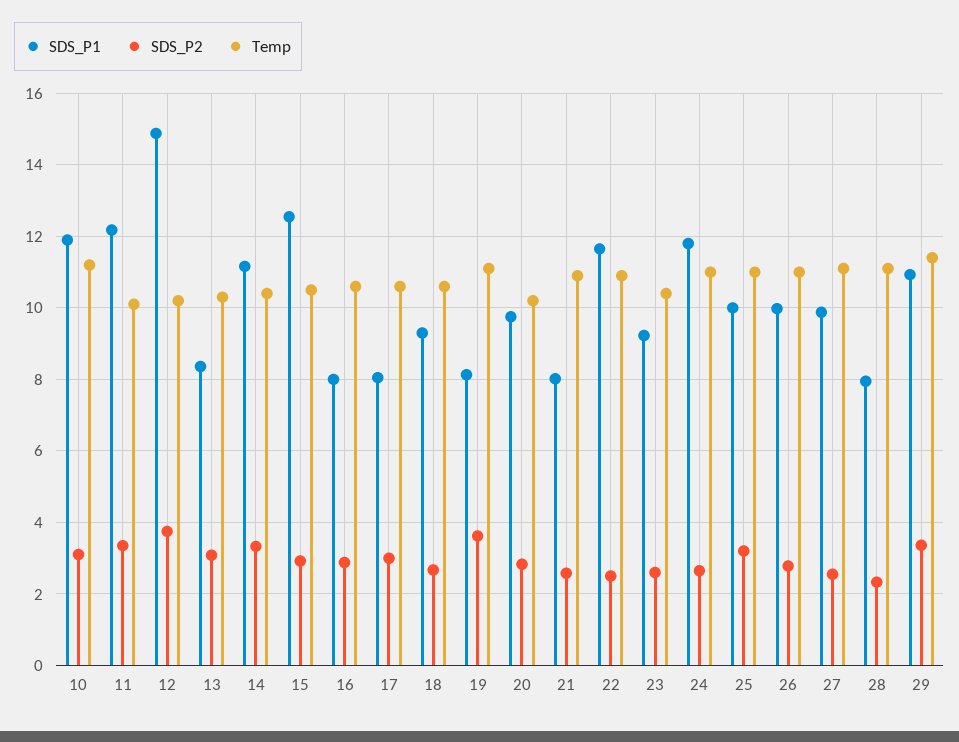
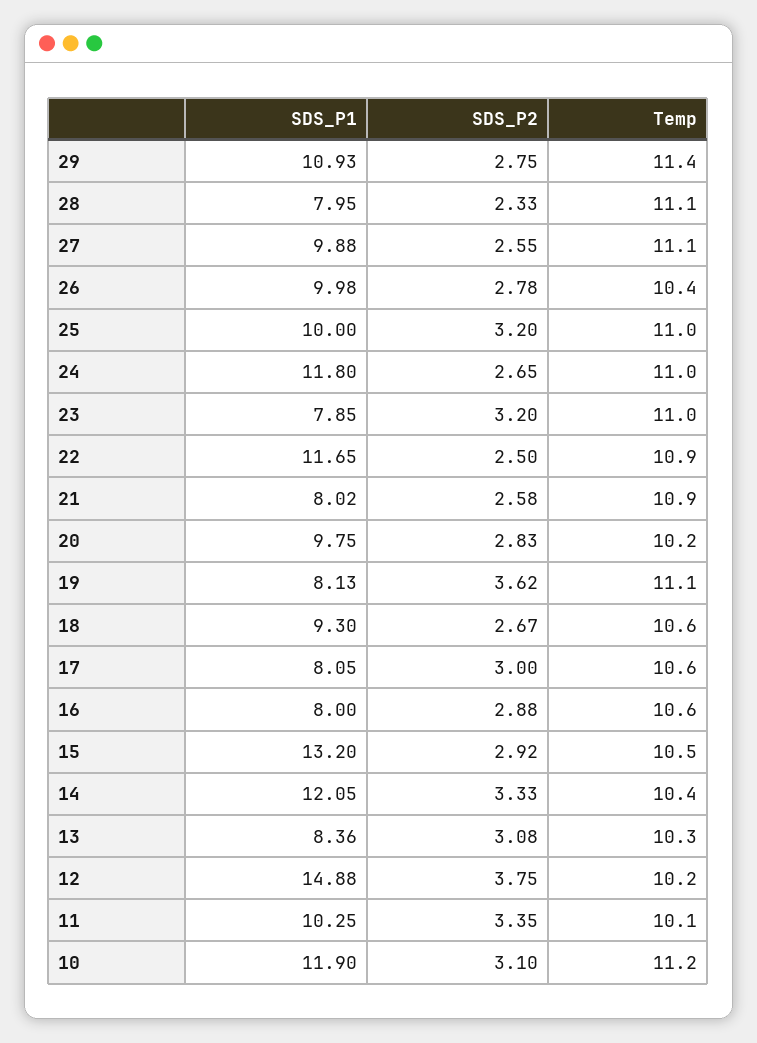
SDS_P1, 11: 12.2 -> 10.25
SDS_P1, 14: 11.2 -> 12.05
SDS_P1, 15: 12.6 -> 13.2
SDS_P1, 23: 9.2 -> 7.85
SDS_P2, 23: 2.6 -> 3.2
Temp, 23: 10.4 -> 11
Temp, 26: 11 -> 10.4
SDS_P2, 29: 3.4 -> 2.75

